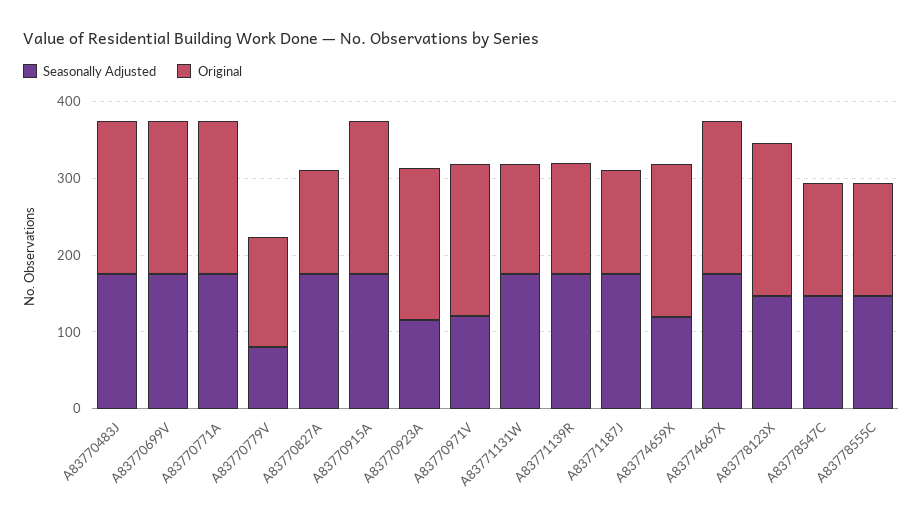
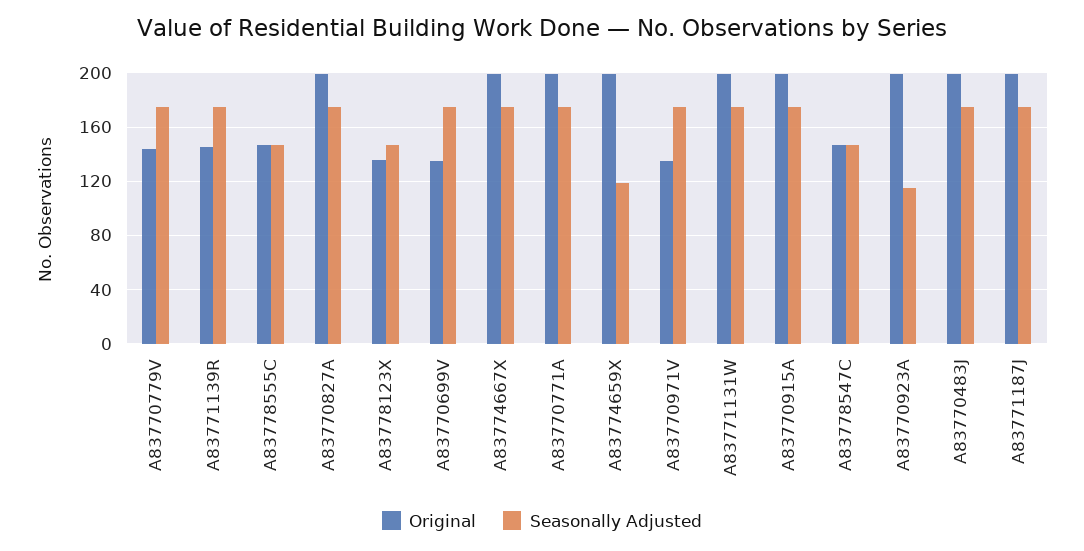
Original, A83770699V: 200 -> 135
Seasonally Adjusted, A83770779V: 80 -> 175
Original, A83770827A: 140 -> 200
Seasonally Adjusted, A83770971V: 120 -> 175
Original, A83770971V: 200 -> 135
Original, A83771131W: 140 -> 200
Original, A83771187J: 140 -> 200
Original, A83778123X: 200 -> 135

